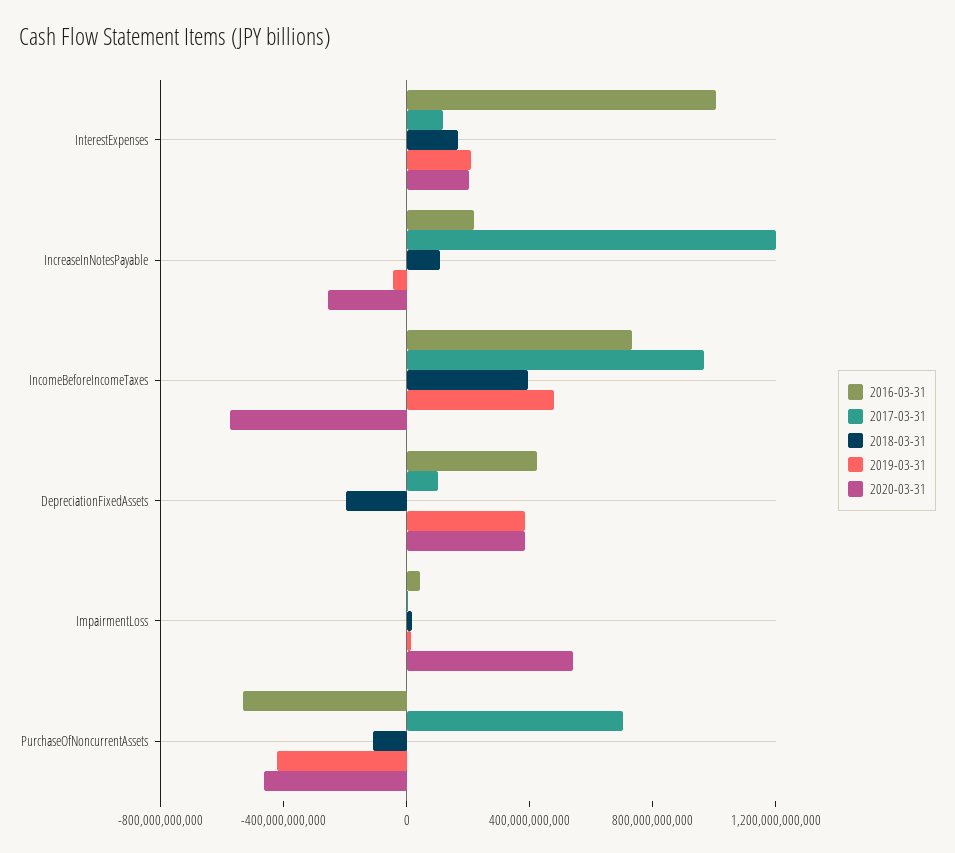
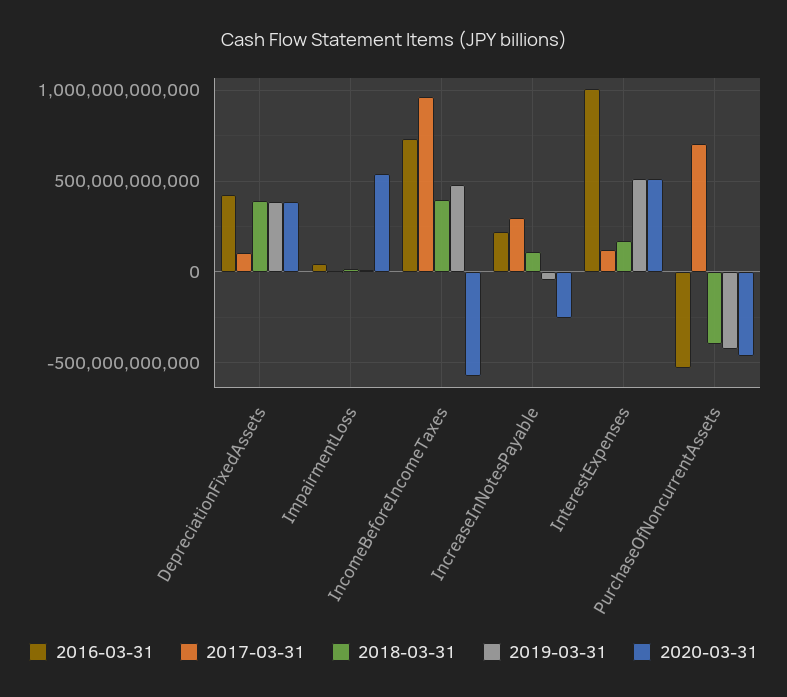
2019-03-31, InterestExpenses: 200000000000 -> 500000000000
2020-03-31, InterestExpenses: 200000000000 -> 500000000000
2017-03-31, IncreaseInNotesPayable: 1200000000000 -> 300000000000
2018-03-31, DepreciationFixedAssets: -200000000000 -> 400000000000
2018-03-31, PurchaseOfNoncurrentAssets: -100000000000 -> -400000000000

